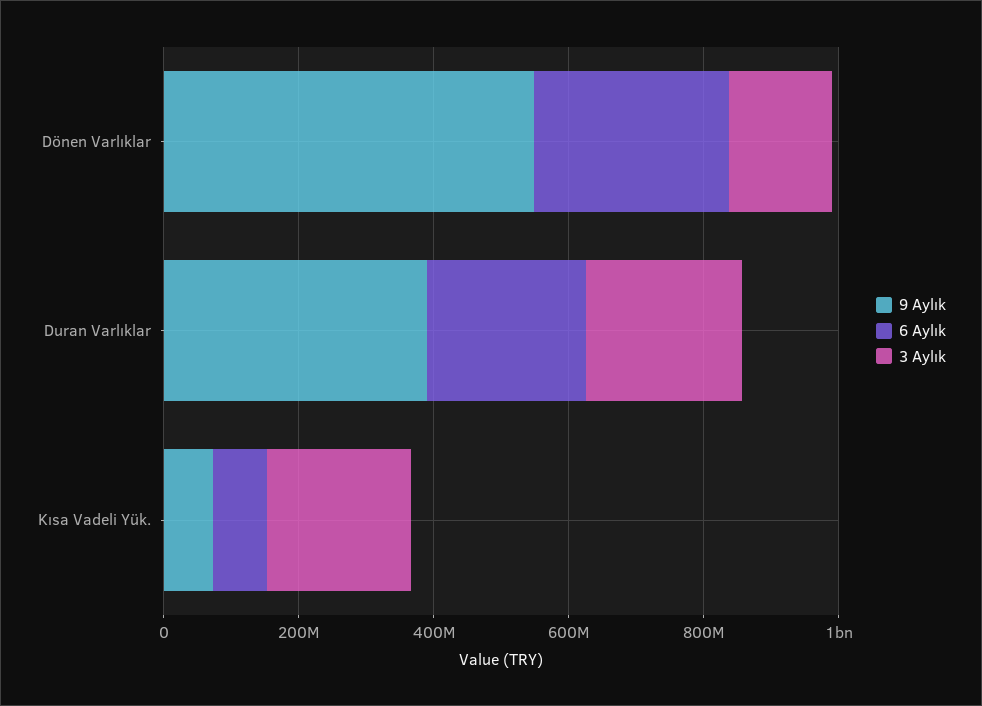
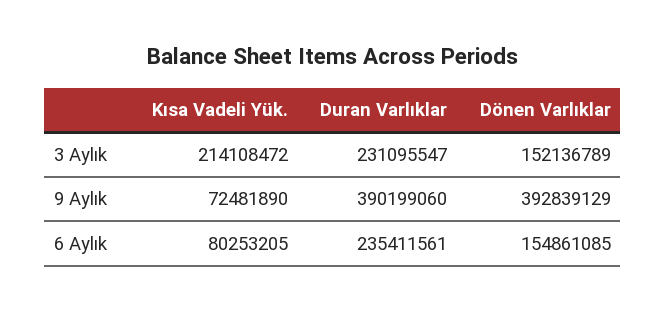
9 Aylık, Dönen Varlıklar: 550000000 -> 392839129
6 Aylık, Dönen Varlıklar: 300000000 -> 154861085

